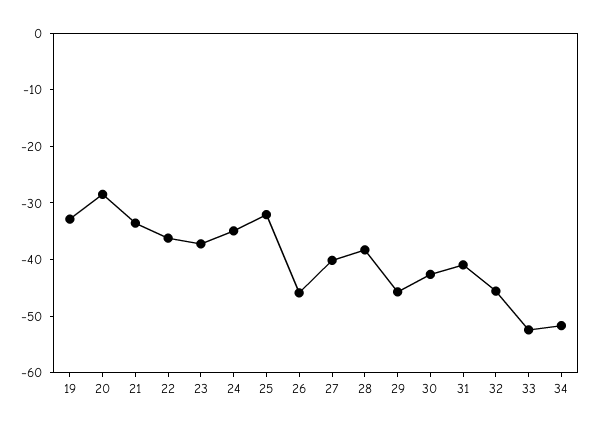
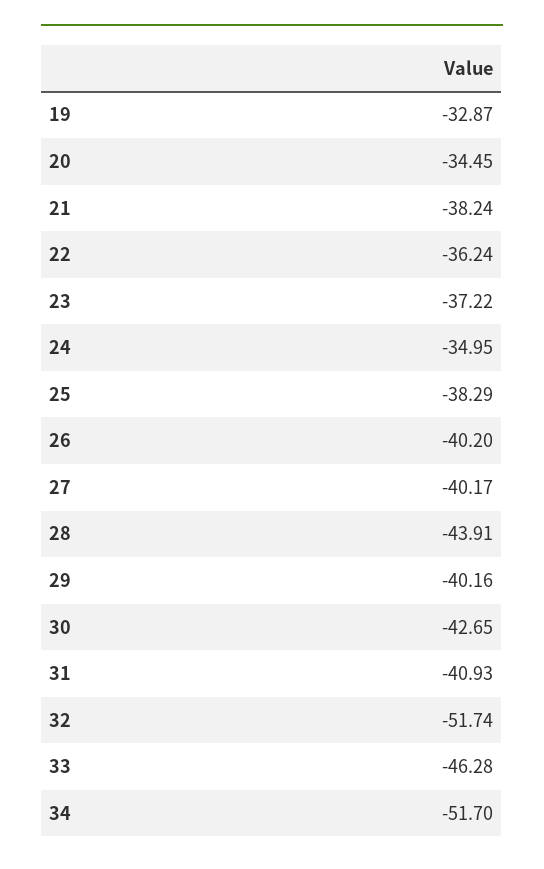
20: -28 -> -34.45
21: -34 -> -38.24
25: -32 -> -38.29
26: -46 -> -40.2
28: -38 -> -43.91
29: -46 -> -40.16
32: -46 -> -51.74
33: -52 -> -46.28

